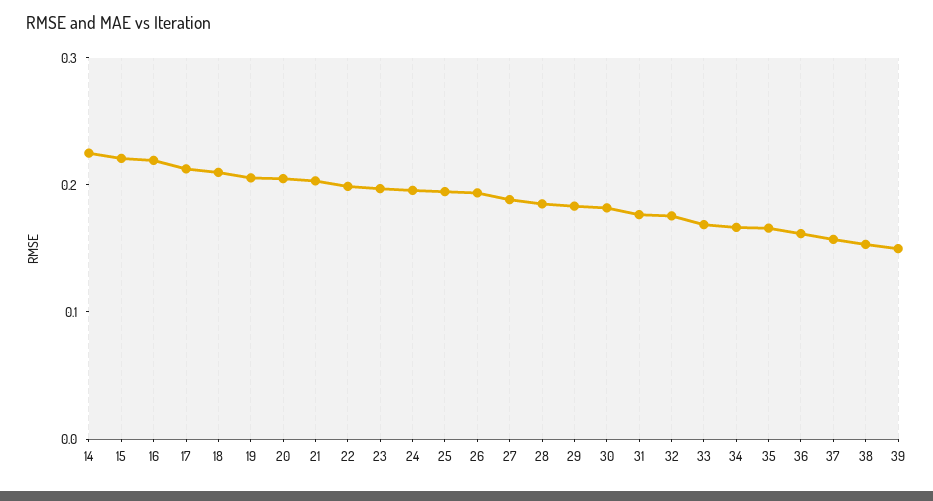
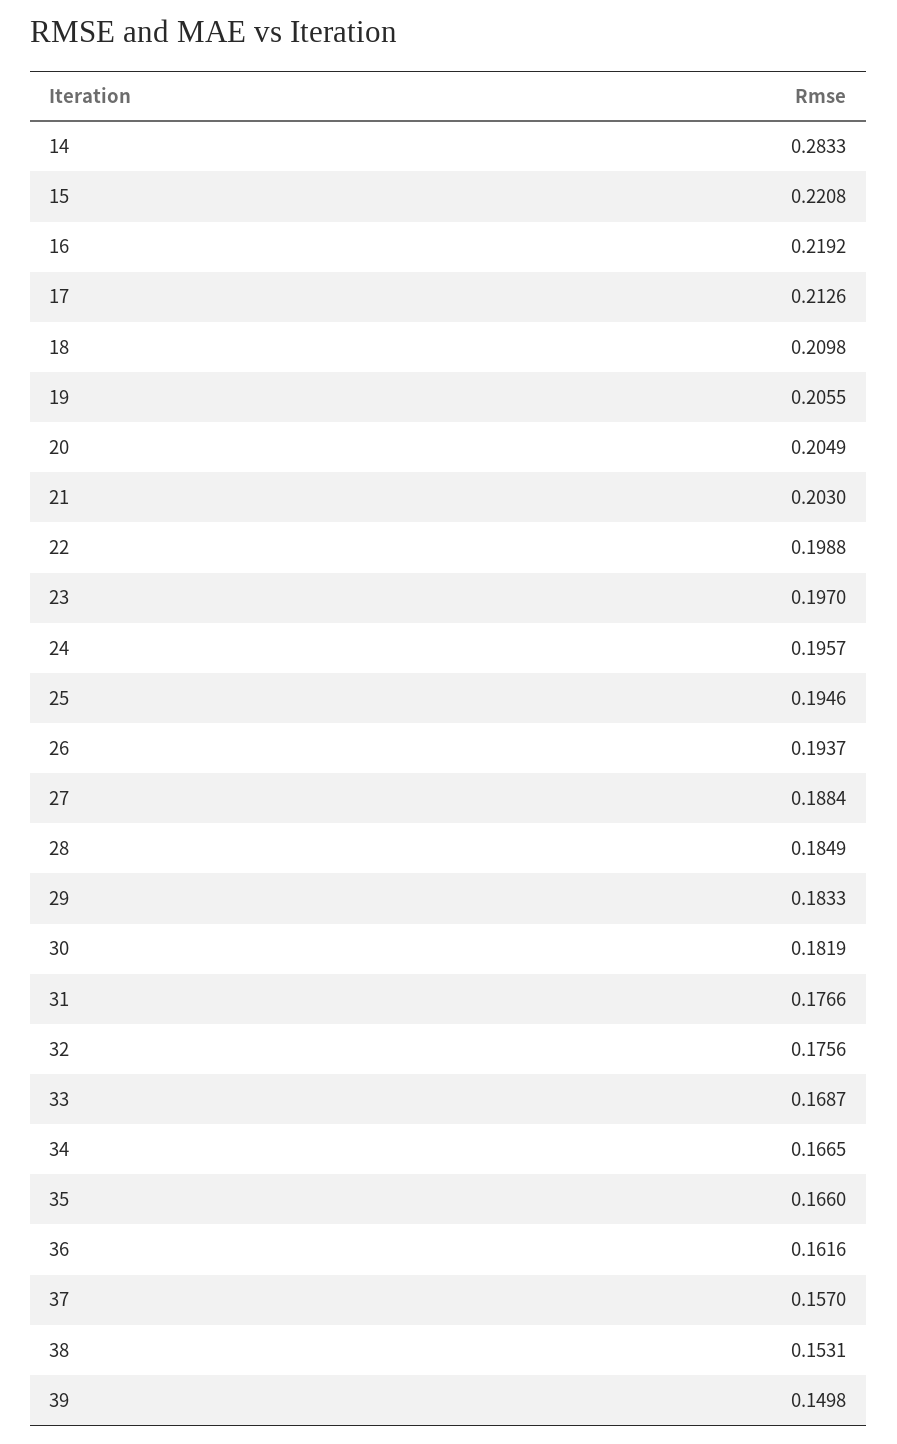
14: 0.22 -> 0.2833

